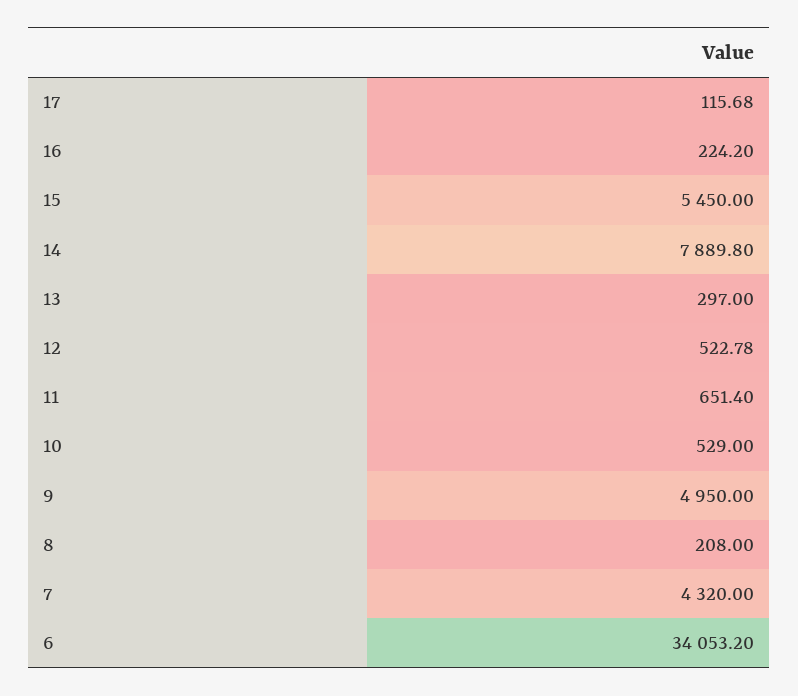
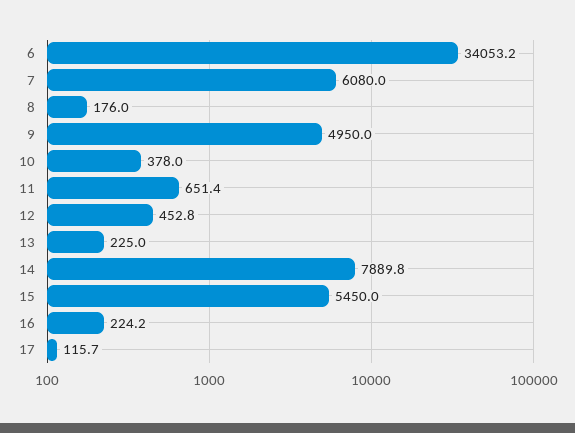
13: 297 -> 225
12: 522.78 -> 452.8
10: 529 -> 378
8: 208 -> 176
7: 4320 -> 6080

